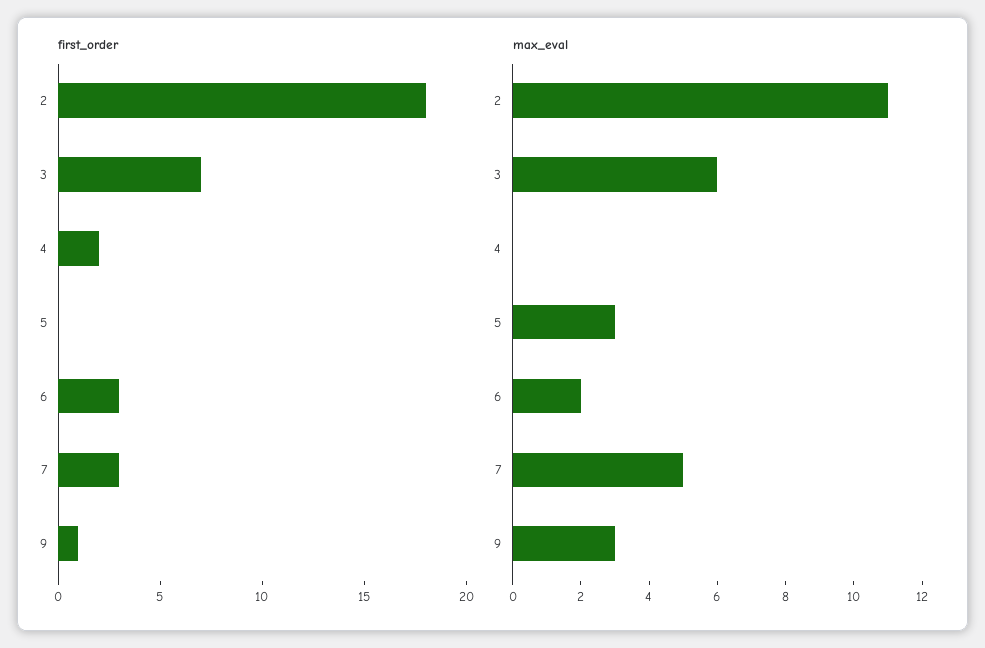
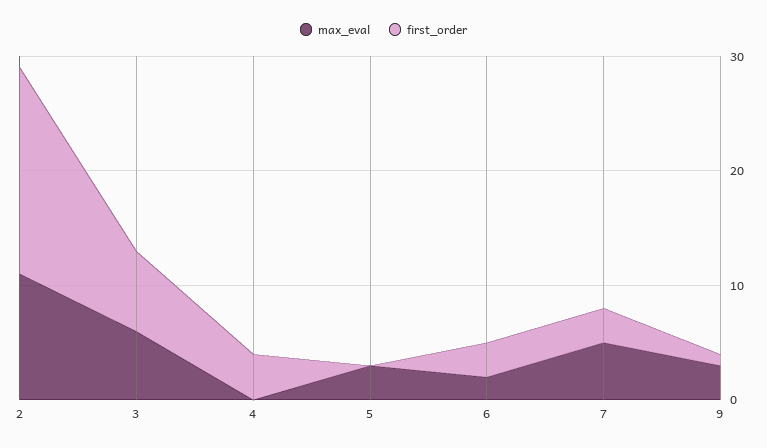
first_order, 4: 2 -> 4

